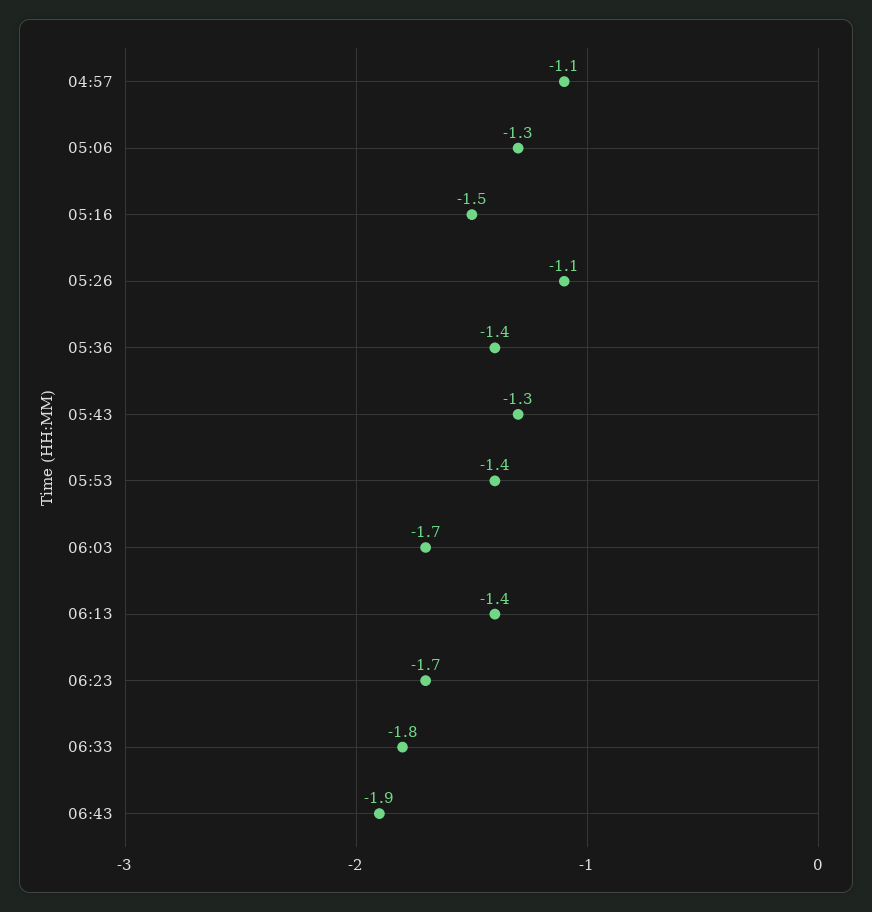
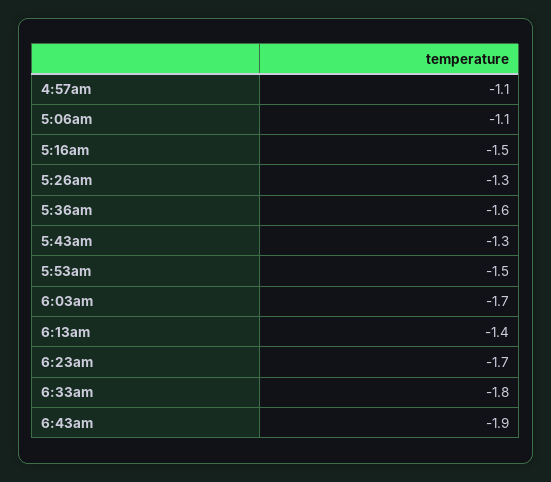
05:06: -1.3 -> -1.1
05:26: -1.1 -> -1.3
05:36: -1.4 -> -1.6
05:53: -1.4 -> -1.5

